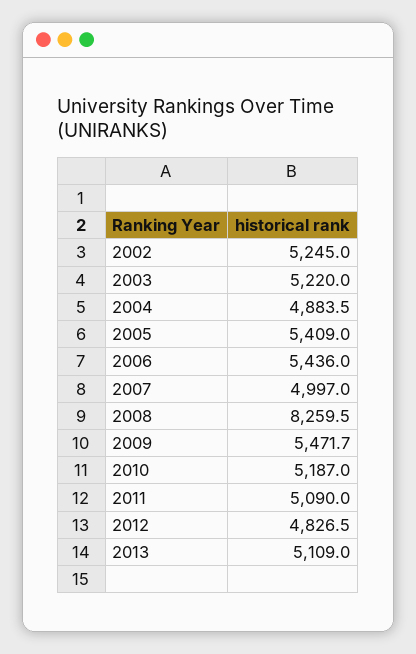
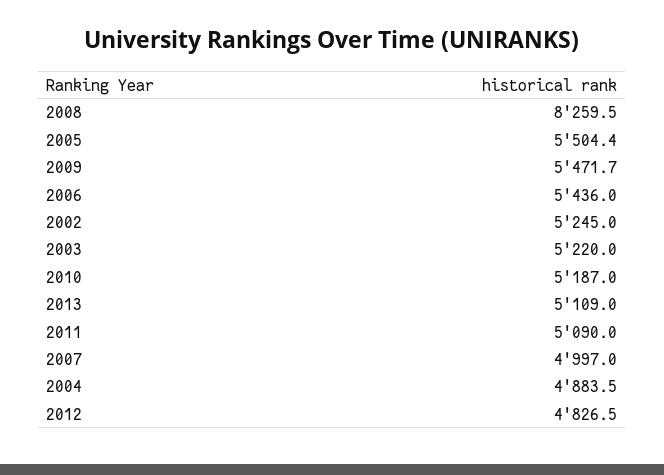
2005: 5409 -> 5504.4

